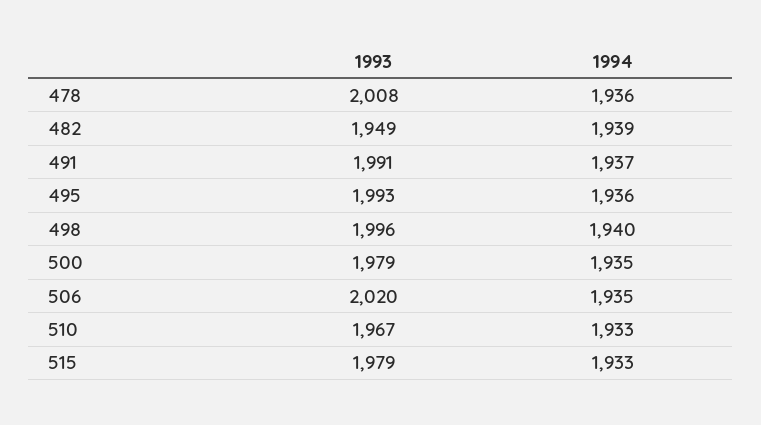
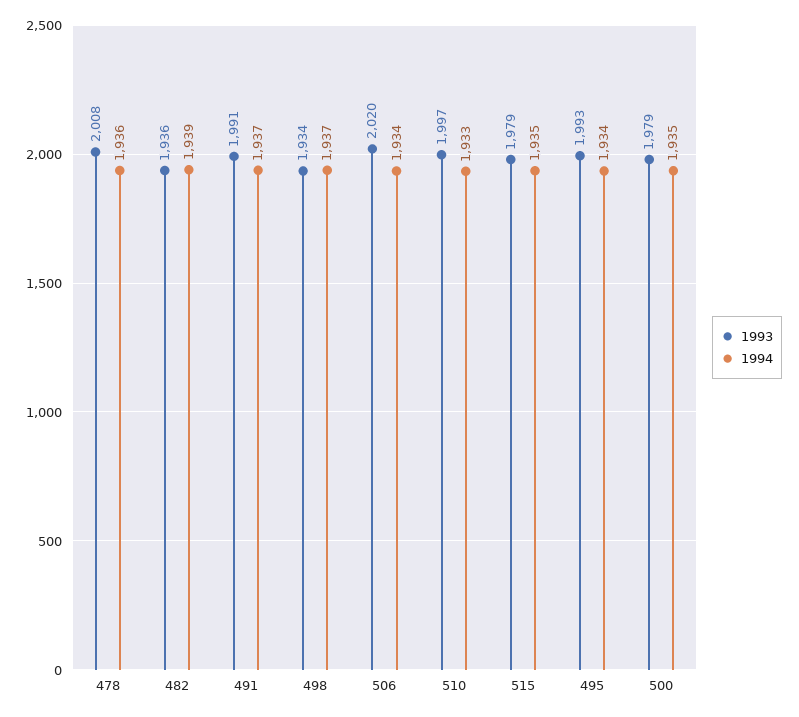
1993, 482: 1949 -> 1936
1994, 495: 1936 -> 1934
1993, 498: 1996 -> 1934
1994, 498: 1940 -> 1937
1994, 506: 1935 -> 1934
1993, 510: 1967 -> 1997
1994, 515: 1933 -> 1935

